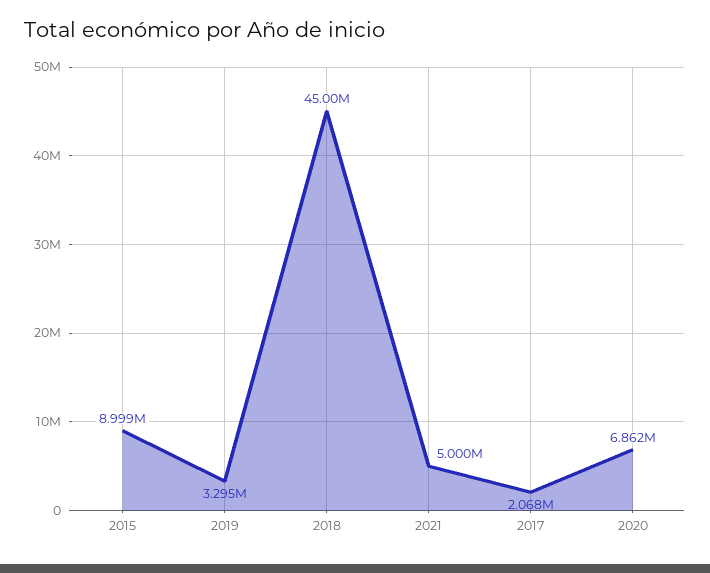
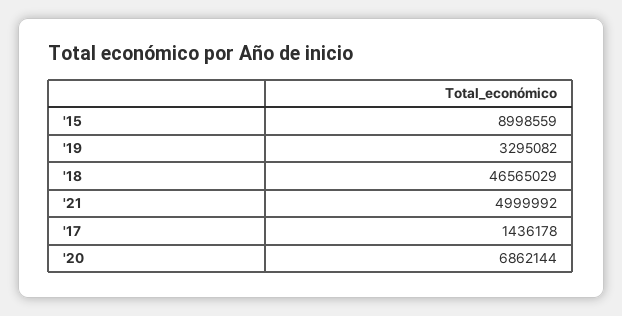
2018: 45000000 -> 46565029
2017: 2068000 -> 1436178

